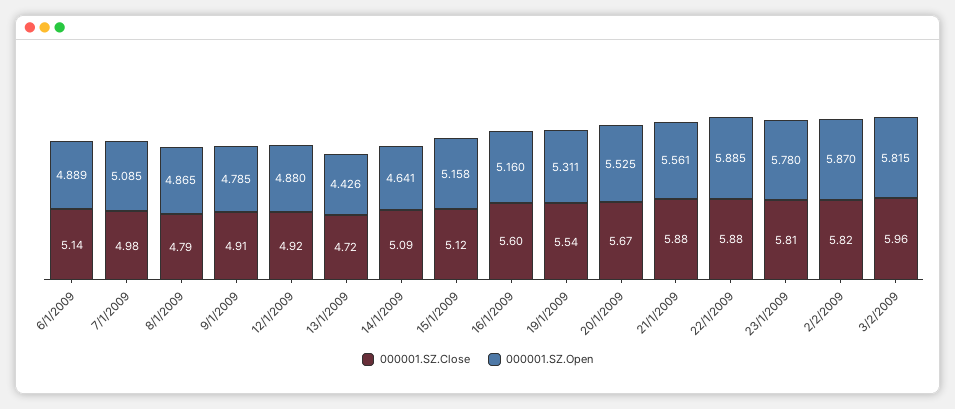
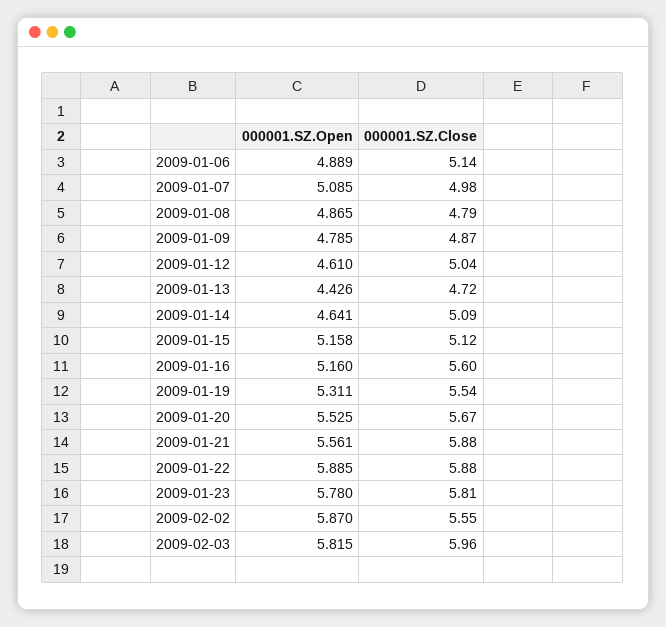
000001.SZ.Close, 9/1/2009: 4.91 -> 4.87
000001.SZ.Close, 12/1/2009: 4.92 -> 5.04
000001.SZ.Open, 12/1/2009: 4.88 -> 4.61
000001.SZ.Close, 2/2/2009: 5.82 -> 5.55

